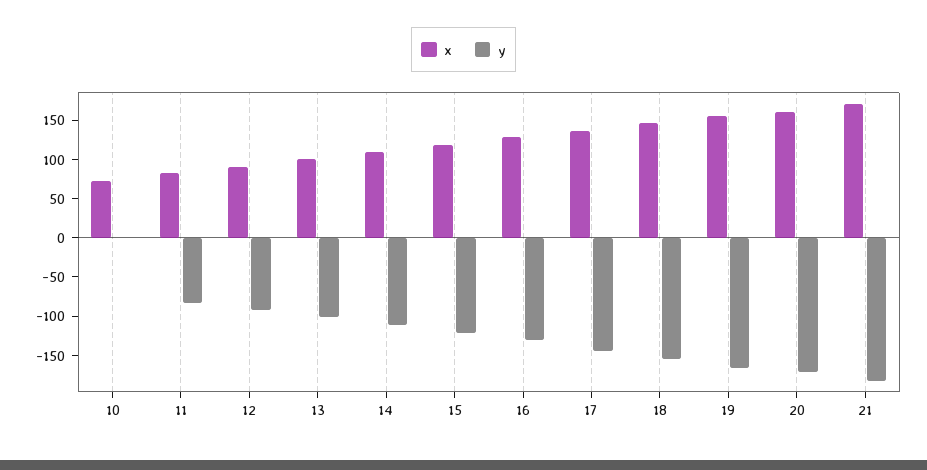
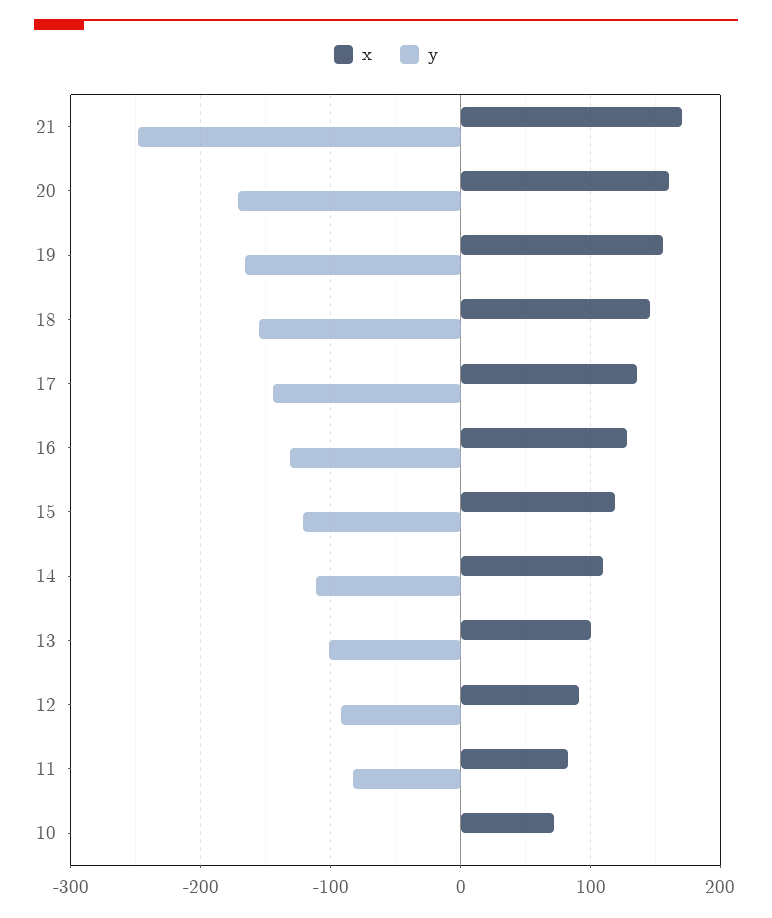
y, 21: -175 -> -250

